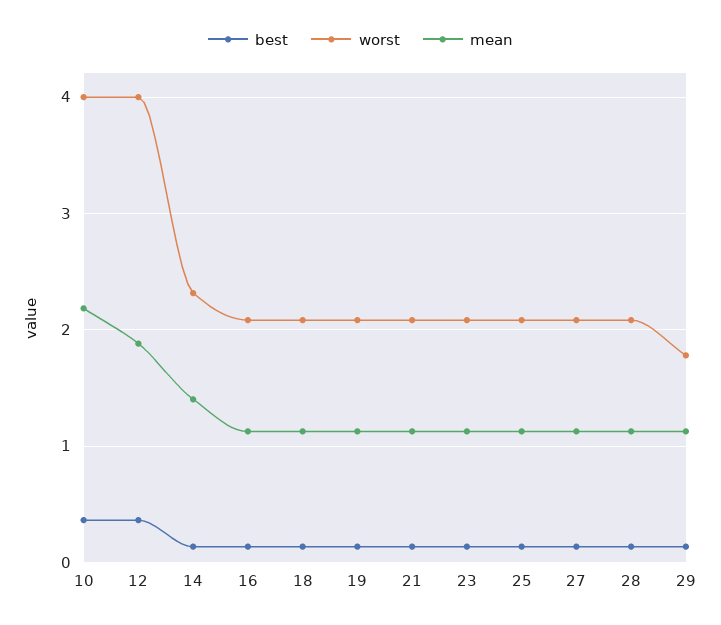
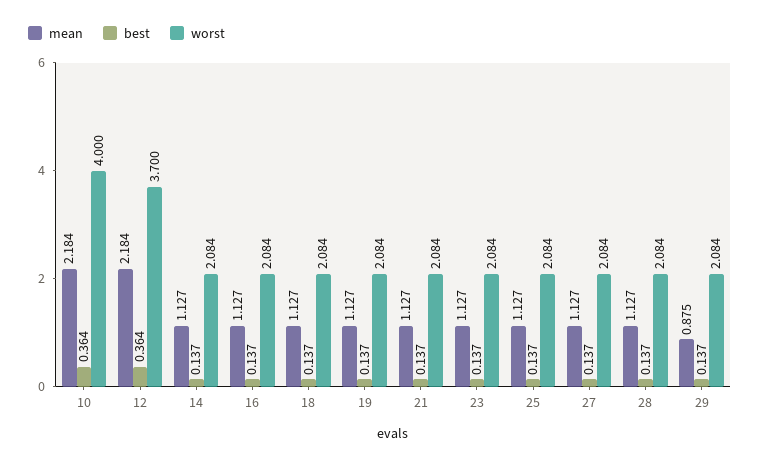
worst, 12: 4 -> 3.7
mean, 12: 1.9 -> 2.184
worst, 14: 2.3 -> 2.084
mean, 14: 1.4 -> 1.127
worst, 29: 1.8 -> 2.084
mean, 29: 1.1 -> 0.875

